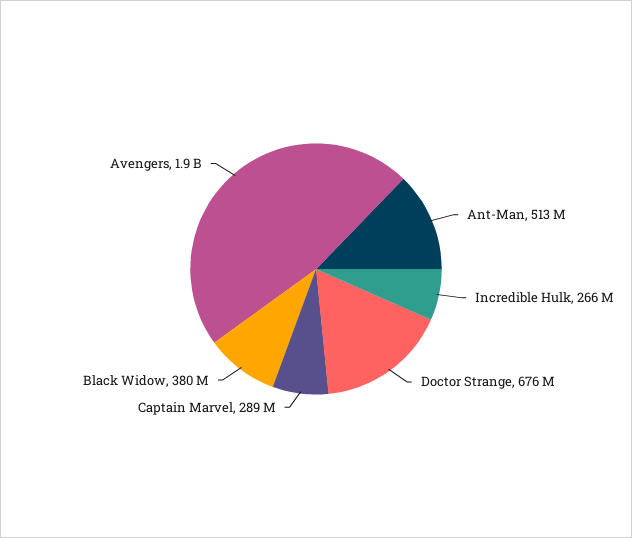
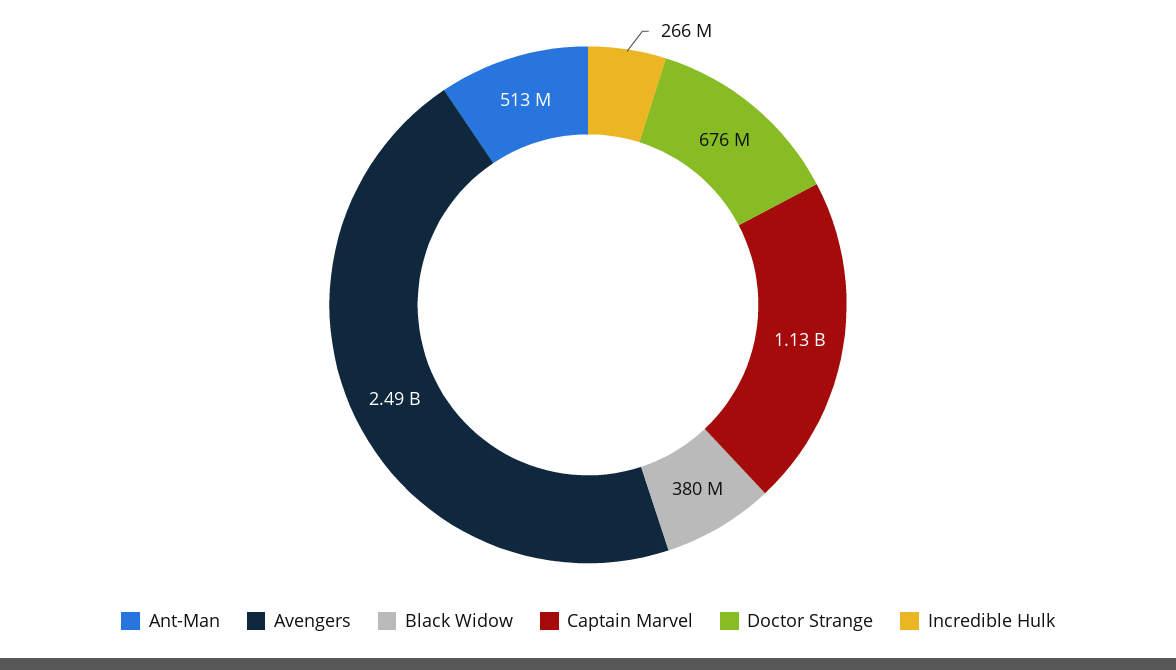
Captain Marvel: 289000000 -> 1130000000
Avengers: 1900000000 -> 2490000000

